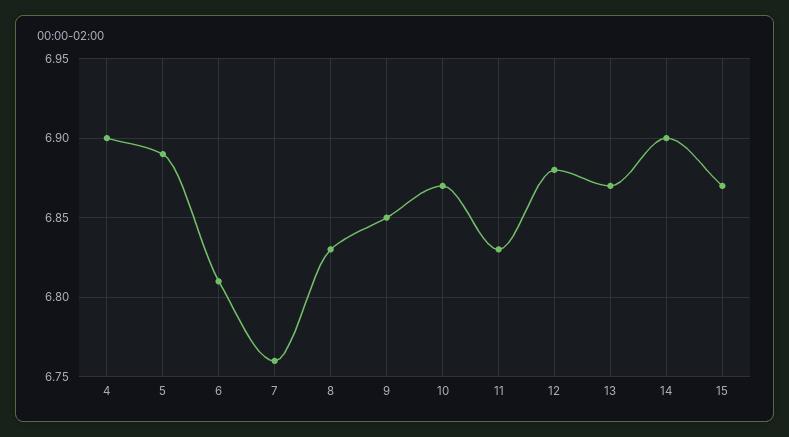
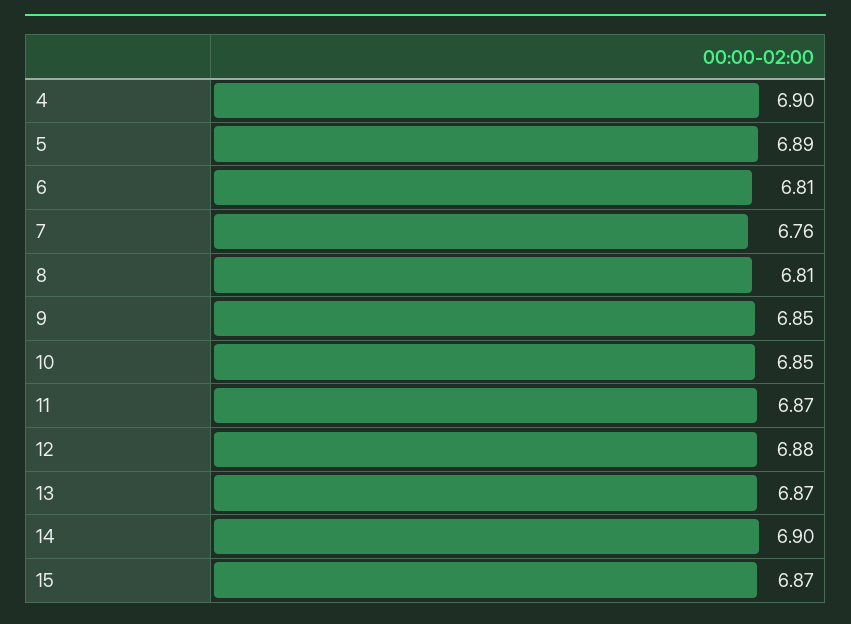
8: 6.83 -> 6.81
10: 6.87 -> 6.85
11: 6.83 -> 6.87

